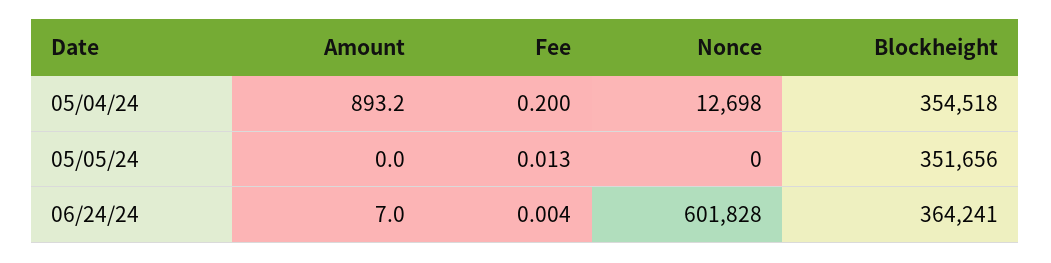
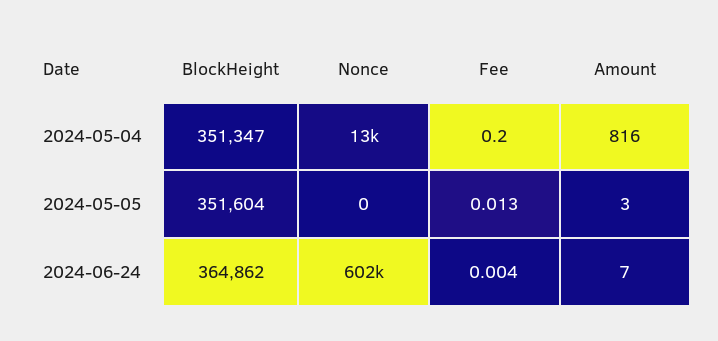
Amount, 05/04/24: 893.2 -> 816
Blockheight, 05/04/24: 354518 -> 351347
Amount, 05/05/24: 0 -> 3
Blockheight, 05/05/24: 351656 -> 351604
Blockheight, 06/24/24: 364241 -> 364862

